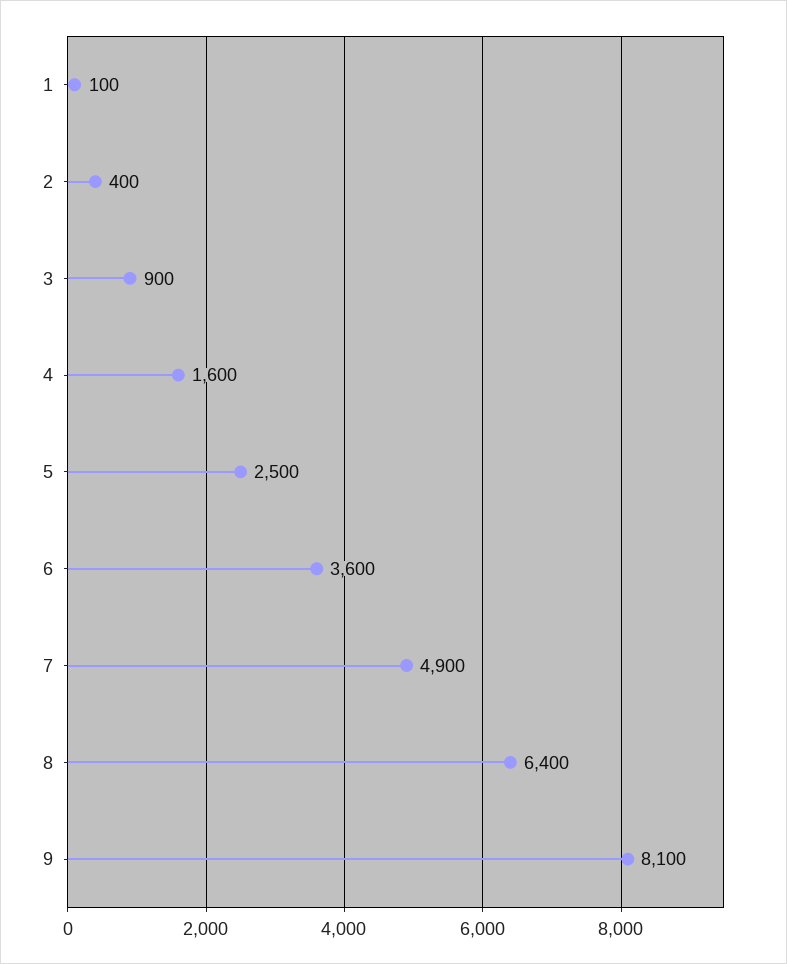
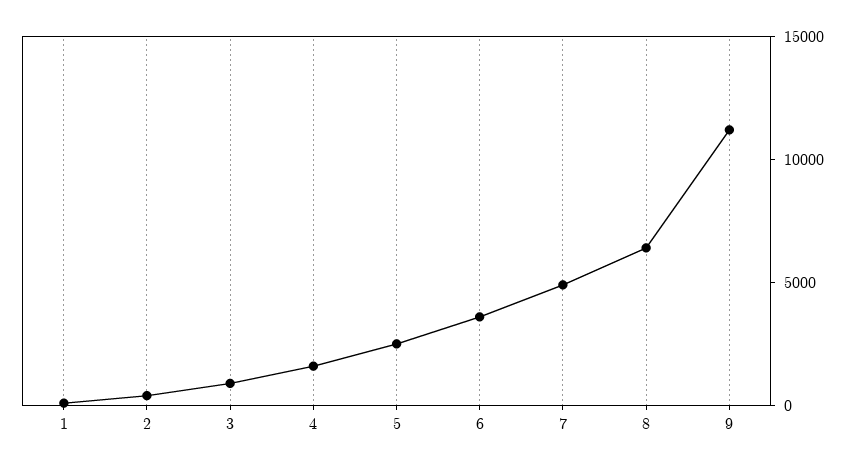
9: 8100 -> 11000

